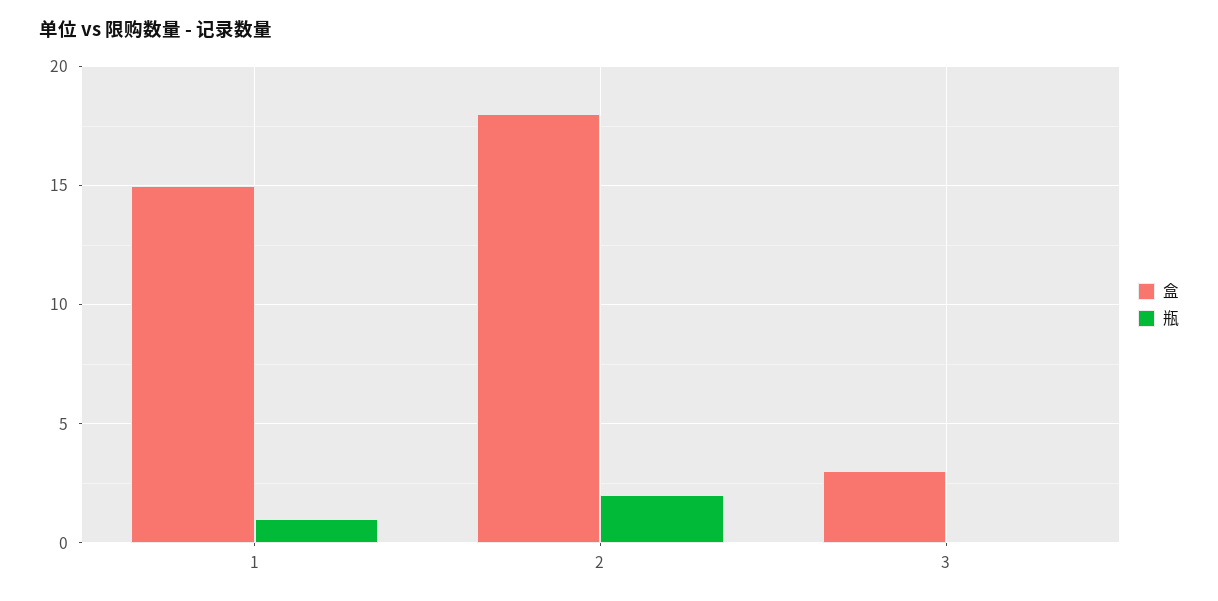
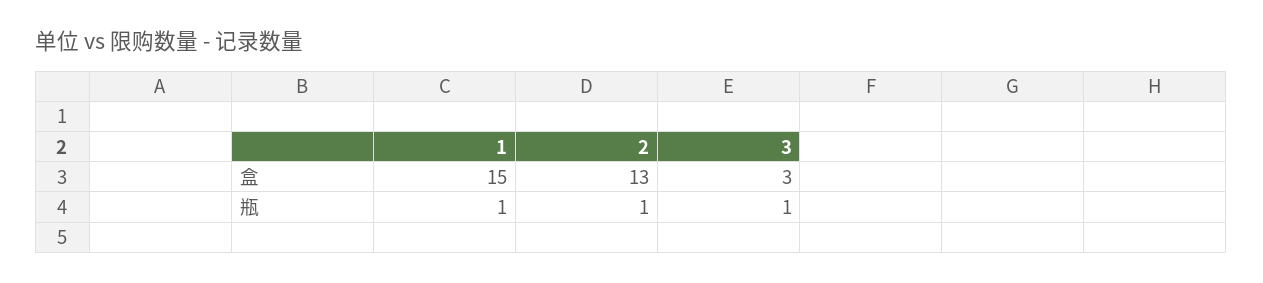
盒, 2: 18 -> 13
瓶, 2: 2 -> 1
瓶, 3: 0 -> 1

